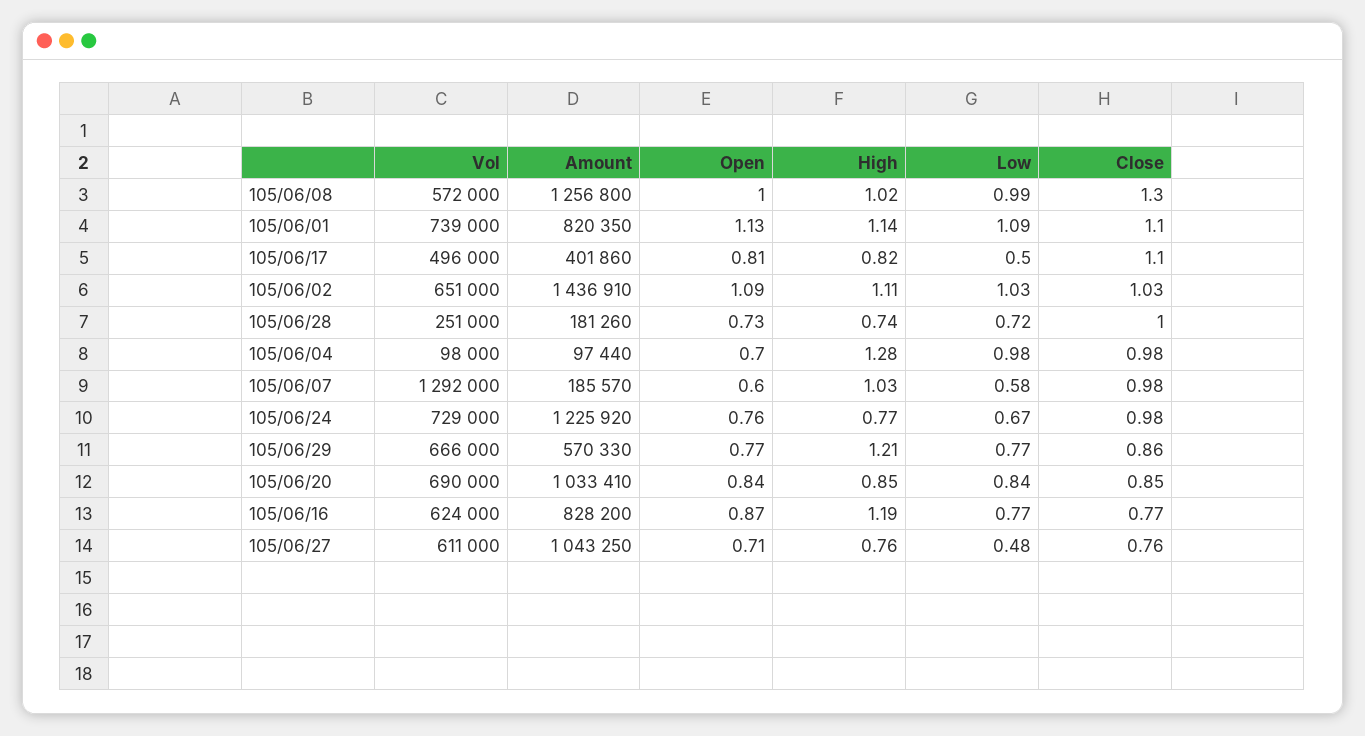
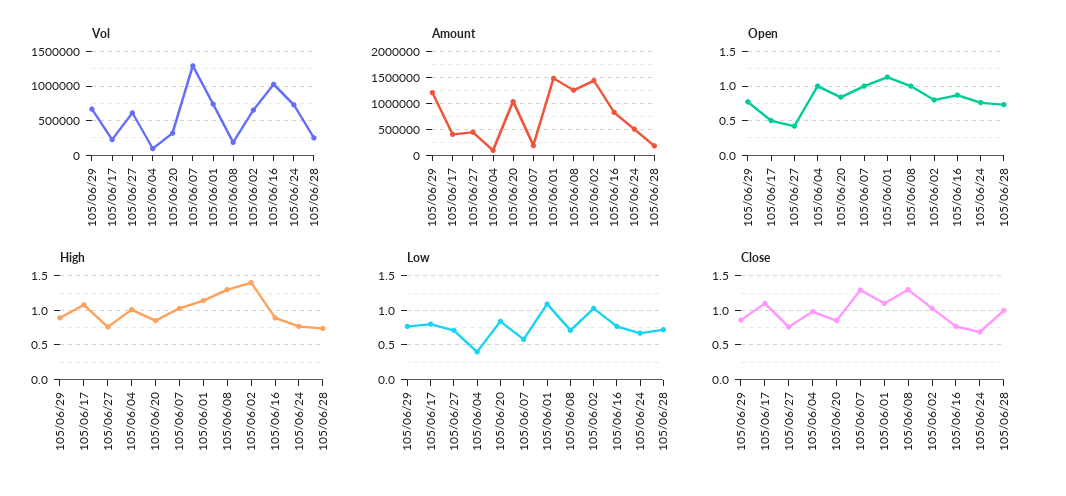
Vol, 105/06/08: 572000 -> 200000
High, 105/06/08: 1.02 -> 1.3
Low, 105/06/08: 0.99 -> 0.7
Amount, 105/06/01: 820350 -> 1500000
Vol, 105/06/17: 496000 -> 200000
Open, 105/06/17: 0.81 -> 0.5
High, 105/06/17: 0.82 -> 1.1
Low, 105/06/17: 0.5 -> 0.8
Open, 105/06/02: 1.09 -> 0.8
High, 105/06/02: 1.11 -> 1.4
Open, 105/06/04: 0.7 -> 1
High, 105/06/04: 1.28 -> 1
Low, 105/06/04: 0.98 -> 0.4
Open, 105/06/07: 0.6 -> 1
Close, 105/06/07: 0.98 -> 1.3
Amount, 105/06/24: 1225920 -> 500000
Close, 105/06/24: 0.98 -> 0.7
Amount, 105/06/29: 570330 -> 1250000
High, 105/06/29: 1.21 -> 0.9
Vol, 105/06/20: 690000 -> 300000
Vol, 105/06/16: 624000 -> 1000000
High, 105/06/16: 1.19 -> 0.9
Amount, 105/06/27: 1043250 -> 500000
Open, 105/06/27: 0.71 -> 0.4
Low, 105/06/27: 0.48 -> 0.7

